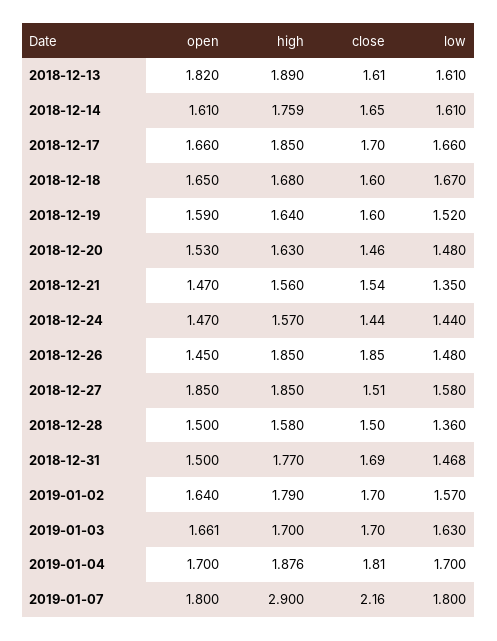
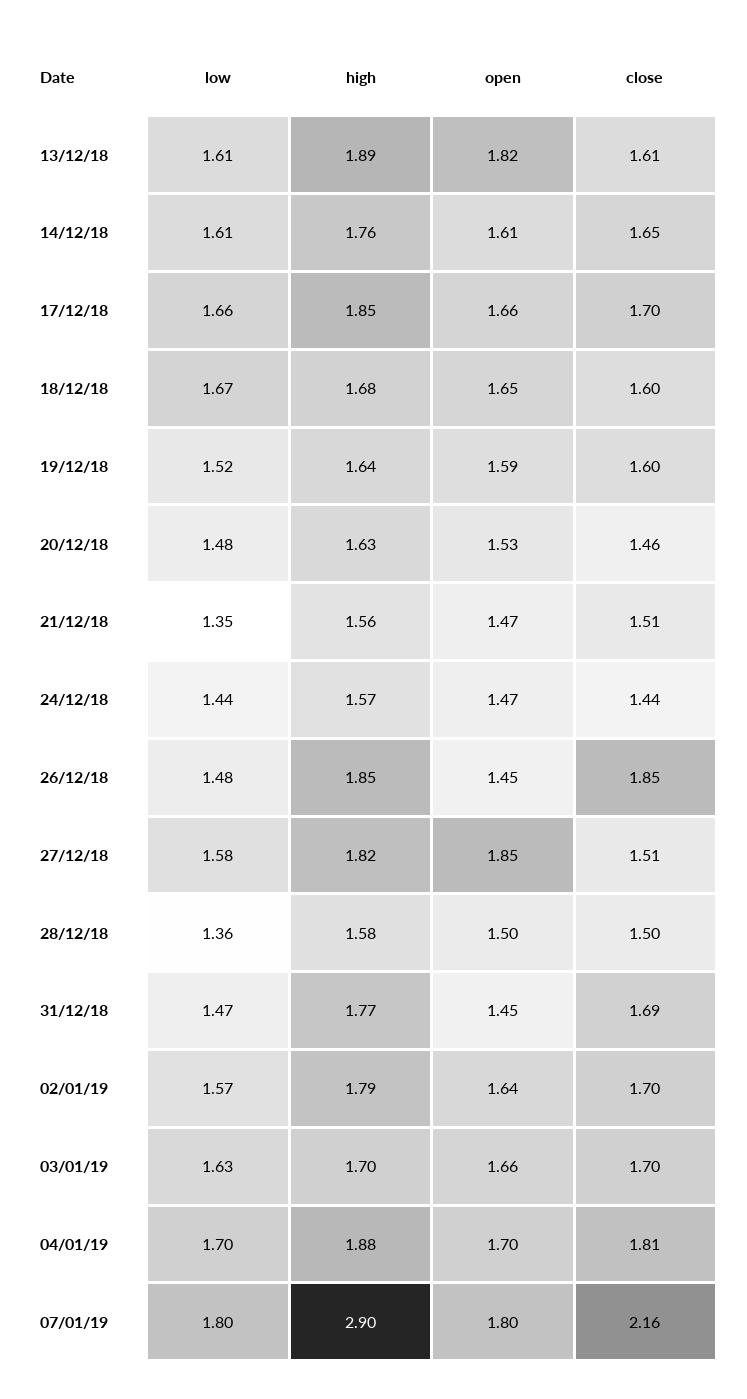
close, 2018-12-21: 1.54 -> 1.51
high, 2018-12-27: 1.85 -> 1.82
open, 2018-12-31: 1.5 -> 1.45

